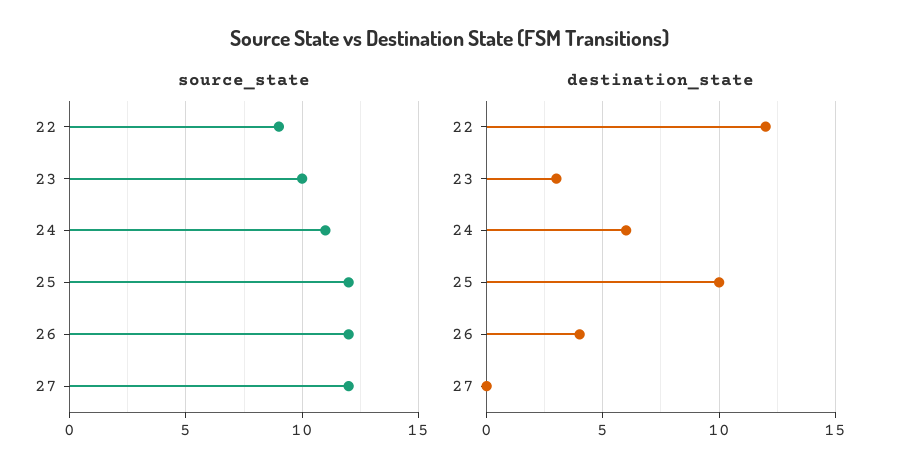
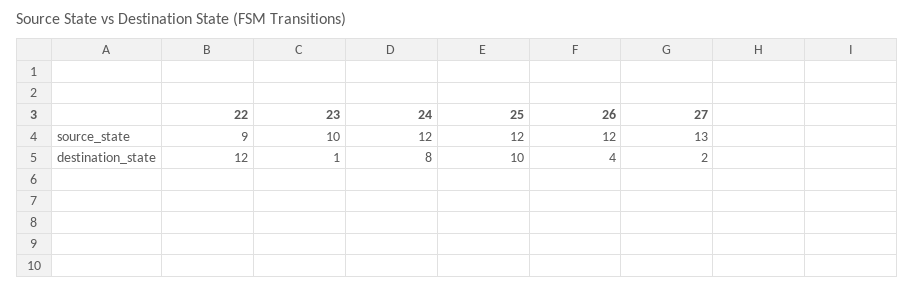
source_state, 24: 11 -> 12
source_state, 27: 12 -> 13
destination_state, 23: 3 -> 1
destination_state, 24: 6 -> 8
destination_state, 27: 0 -> 2

